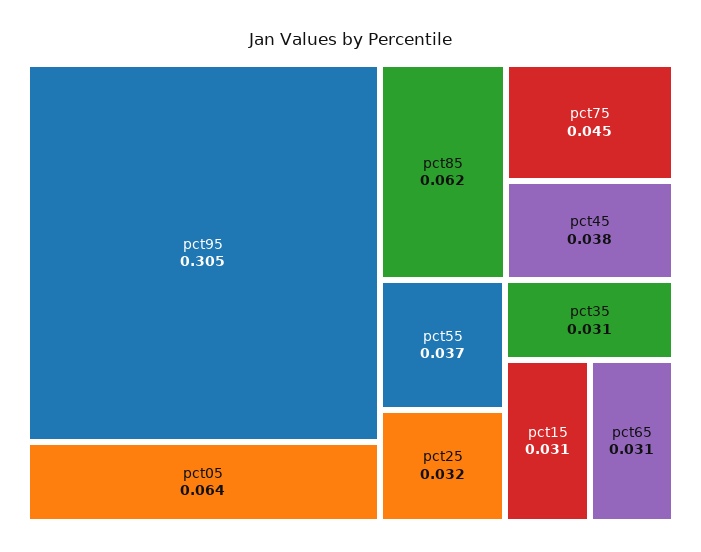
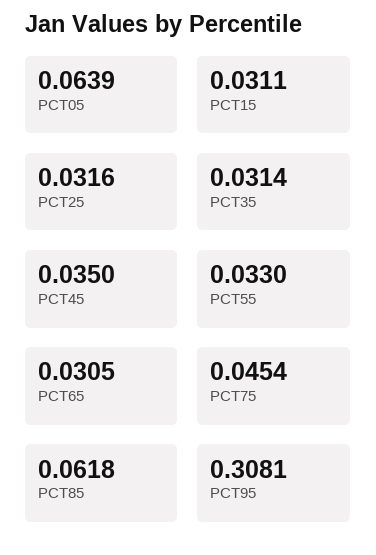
pct95: 0.305 -> 0.3081
pct45: 0.038 -> 0.035
pct55: 0.037 -> 0.033

